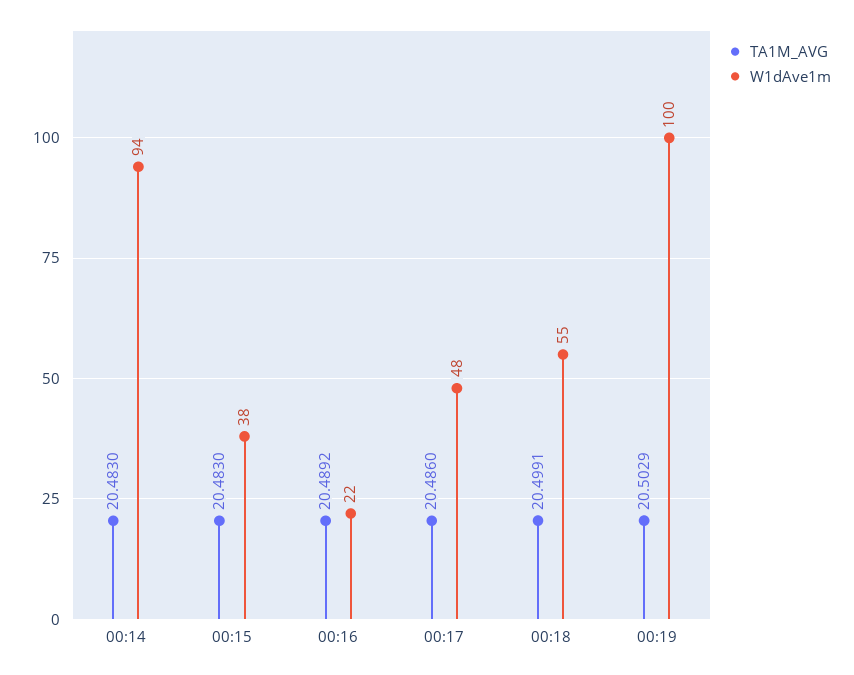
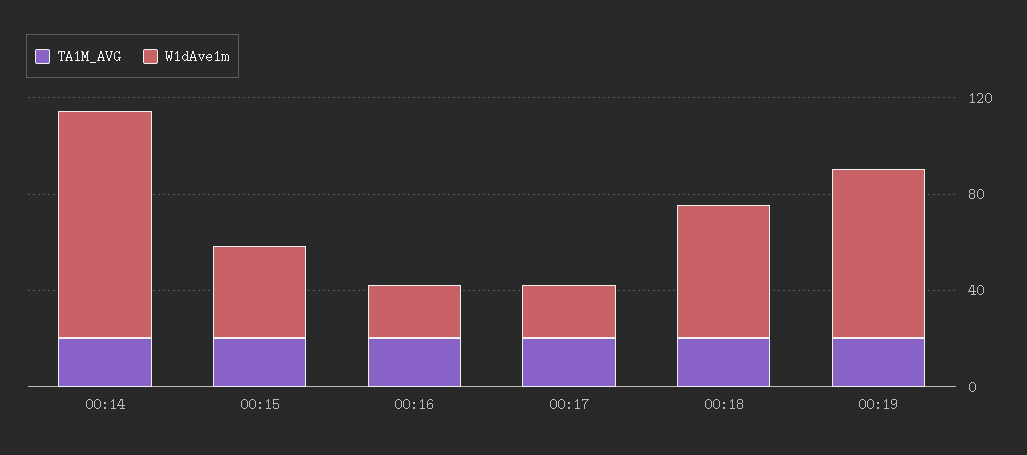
W1dAve1m, 00:17: 48 -> 20
W1dAve1m, 00:19: 100 -> 70

